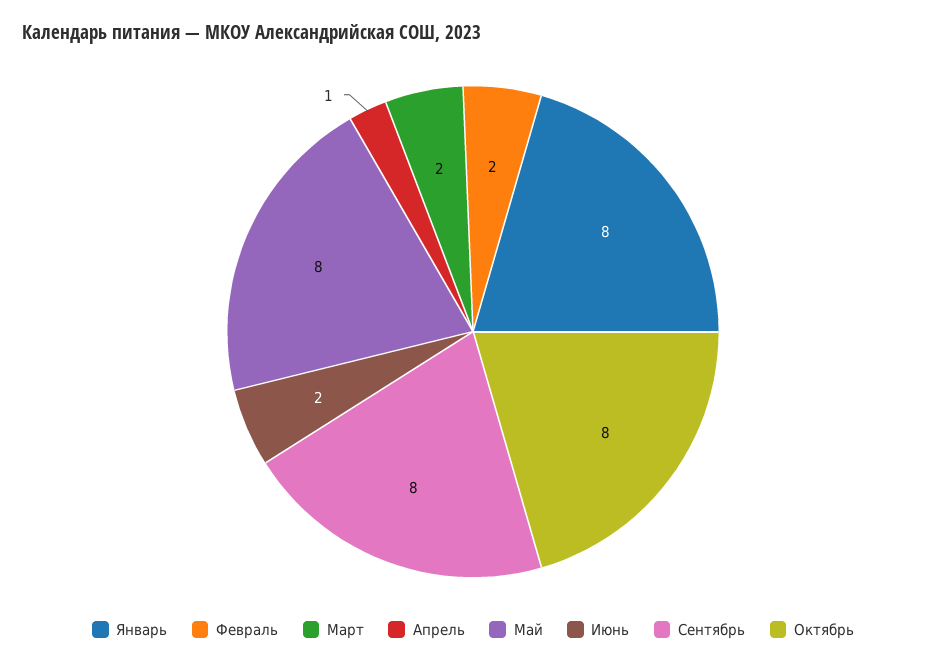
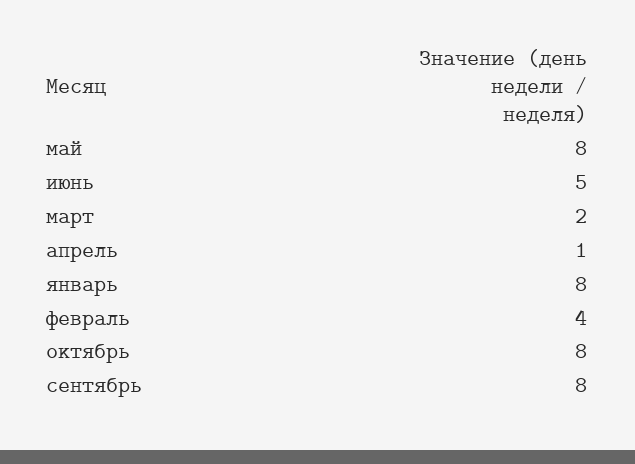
Февраль: 2 -> 4
Июнь: 2 -> 5

